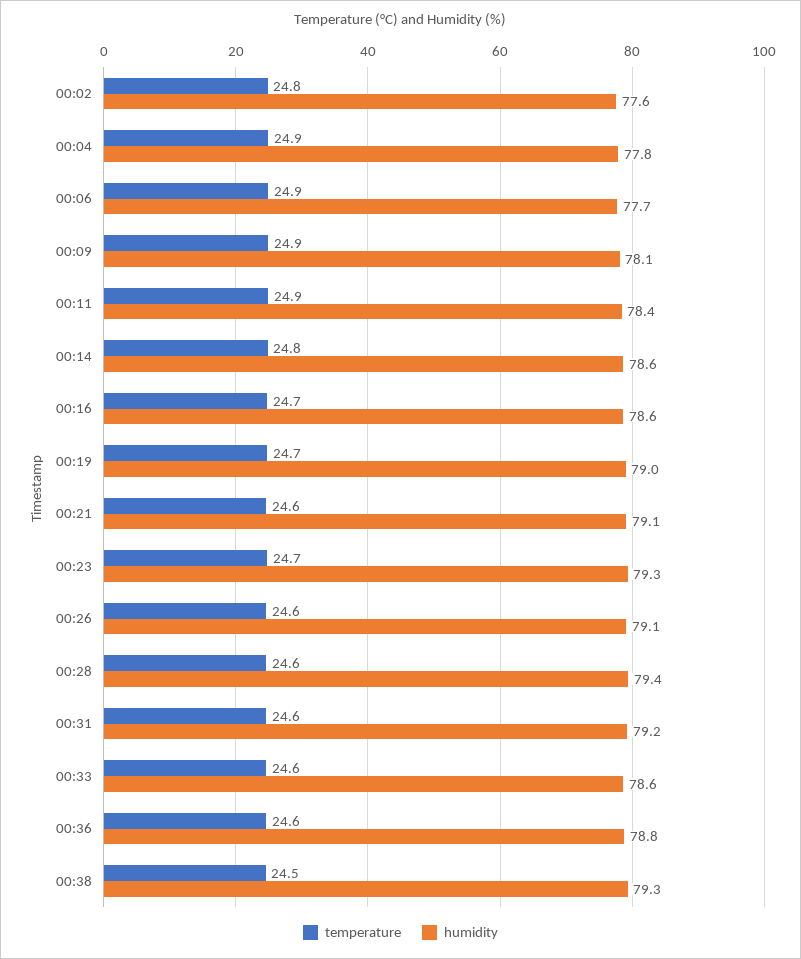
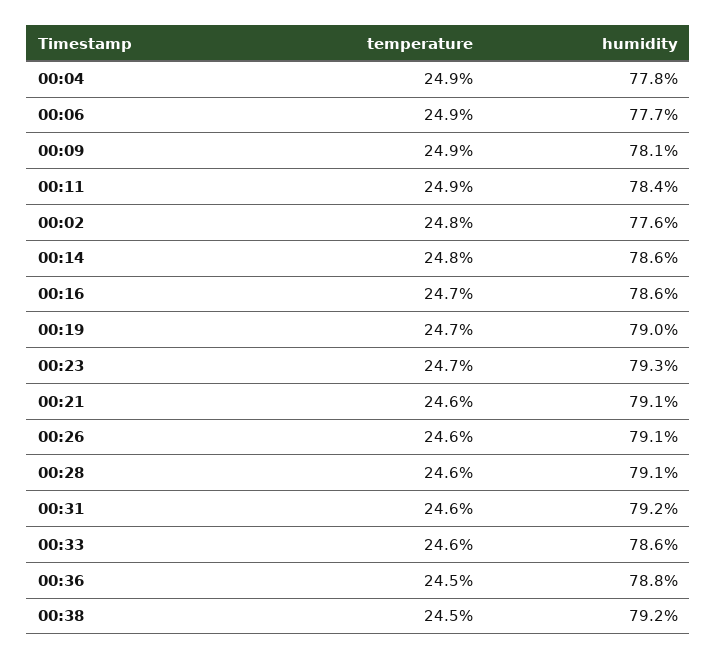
humidity, 00:28: 79.4 -> 79.1
temperature, 00:36: 24.6 -> 24.5
humidity, 00:38: 79.3 -> 79.2

